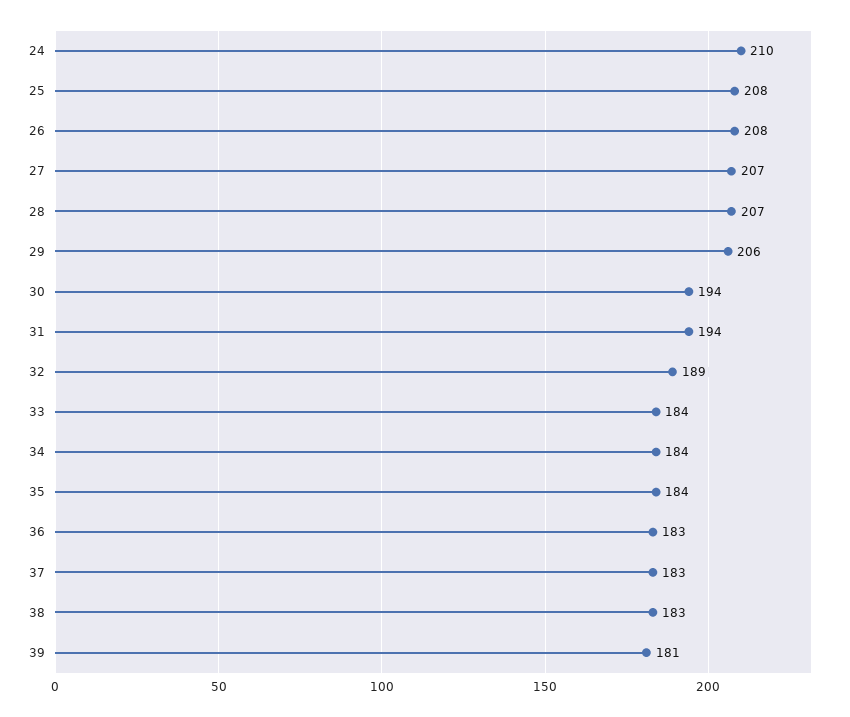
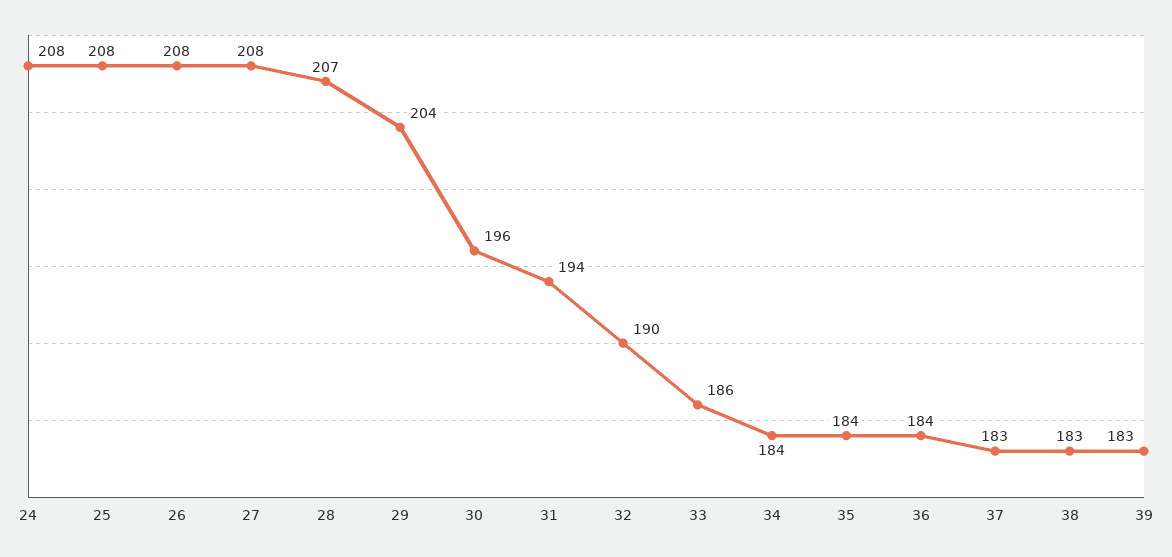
24: 210 -> 208
27: 207 -> 208
29: 206 -> 204
30: 194 -> 196
32: 189 -> 190
33: 184 -> 186
36: 183 -> 184
39: 181 -> 183

